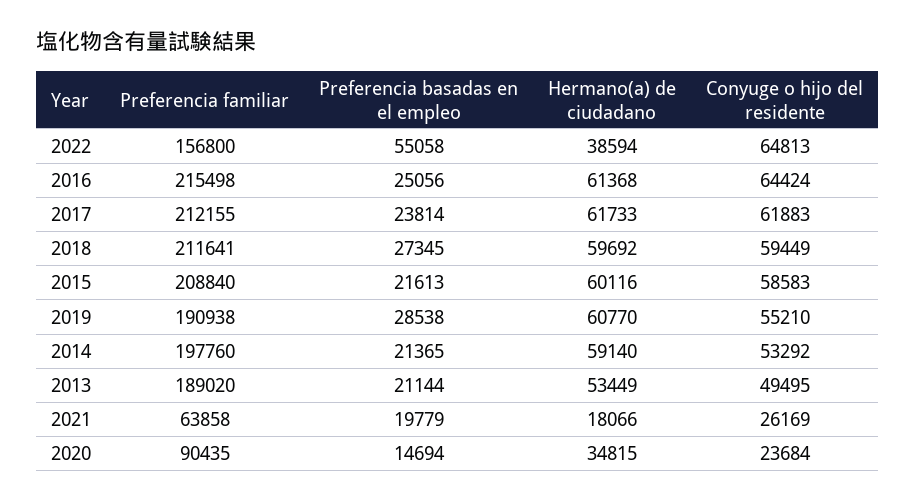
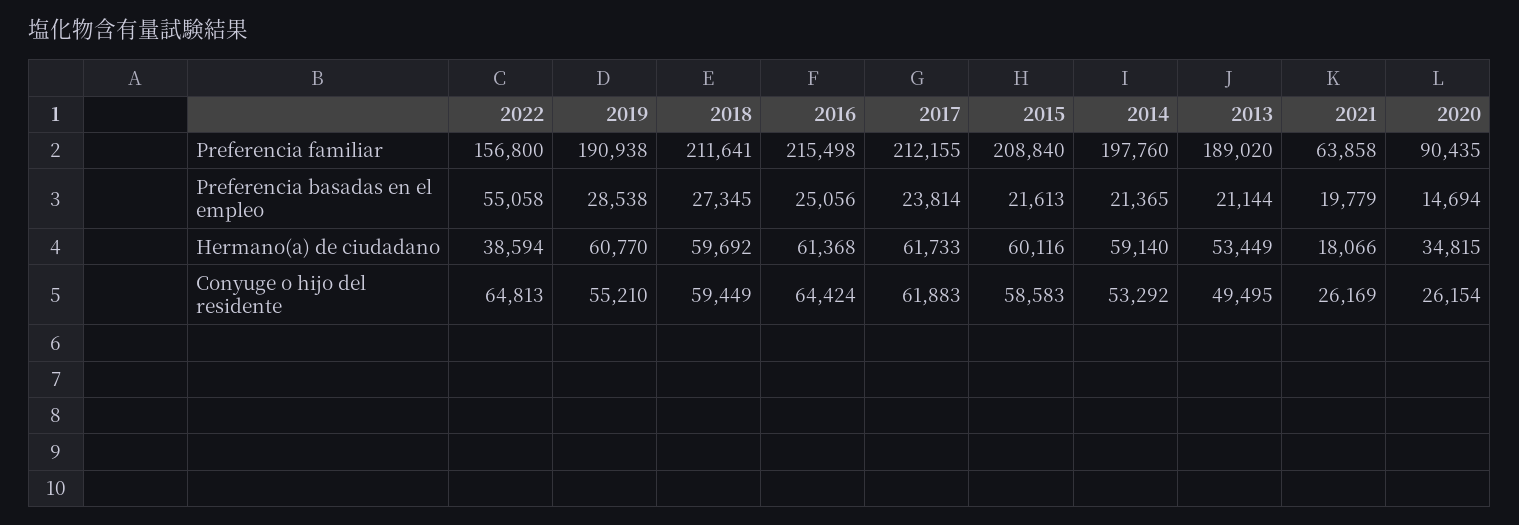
Conyuge o hijo del residente, 2020: 23684 -> 26154

